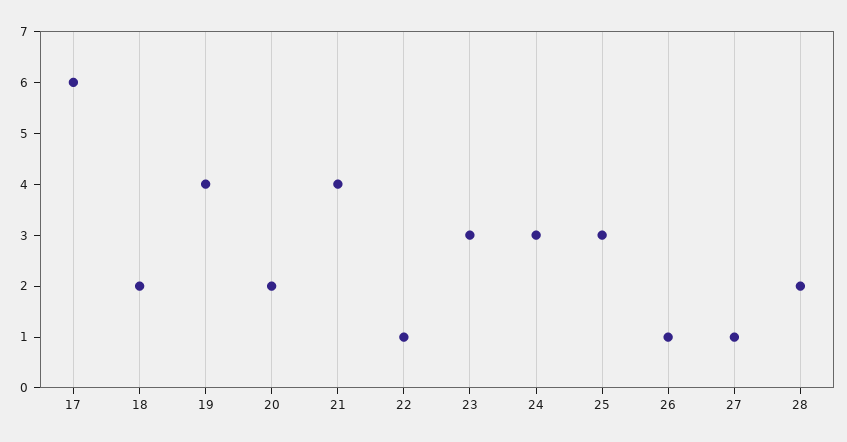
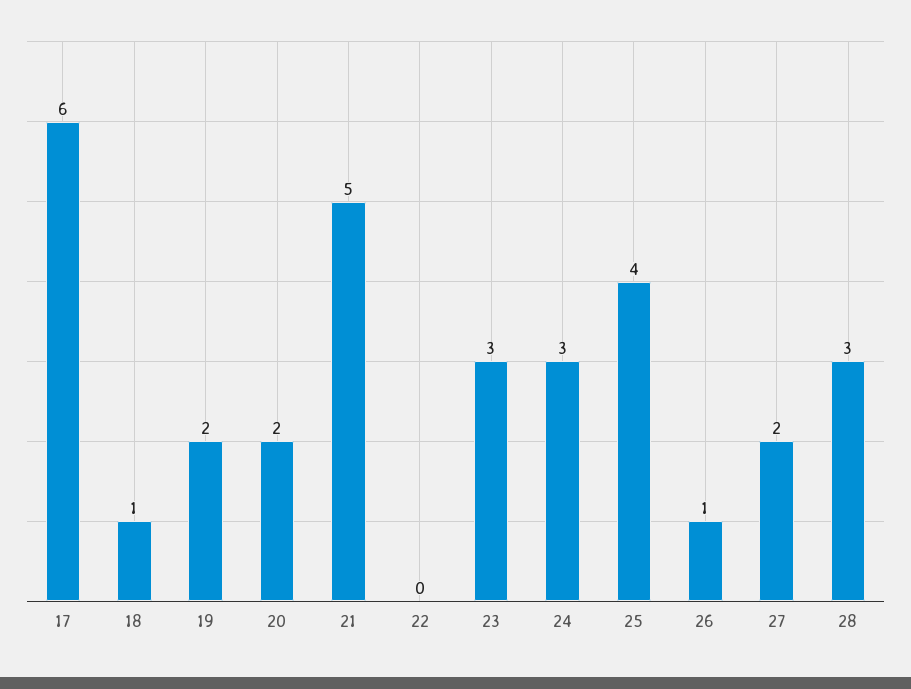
18: 2 -> 1
19: 4 -> 2
21: 4 -> 5
22: 1 -> 0
25: 3 -> 4
27: 1 -> 2
28: 2 -> 3

